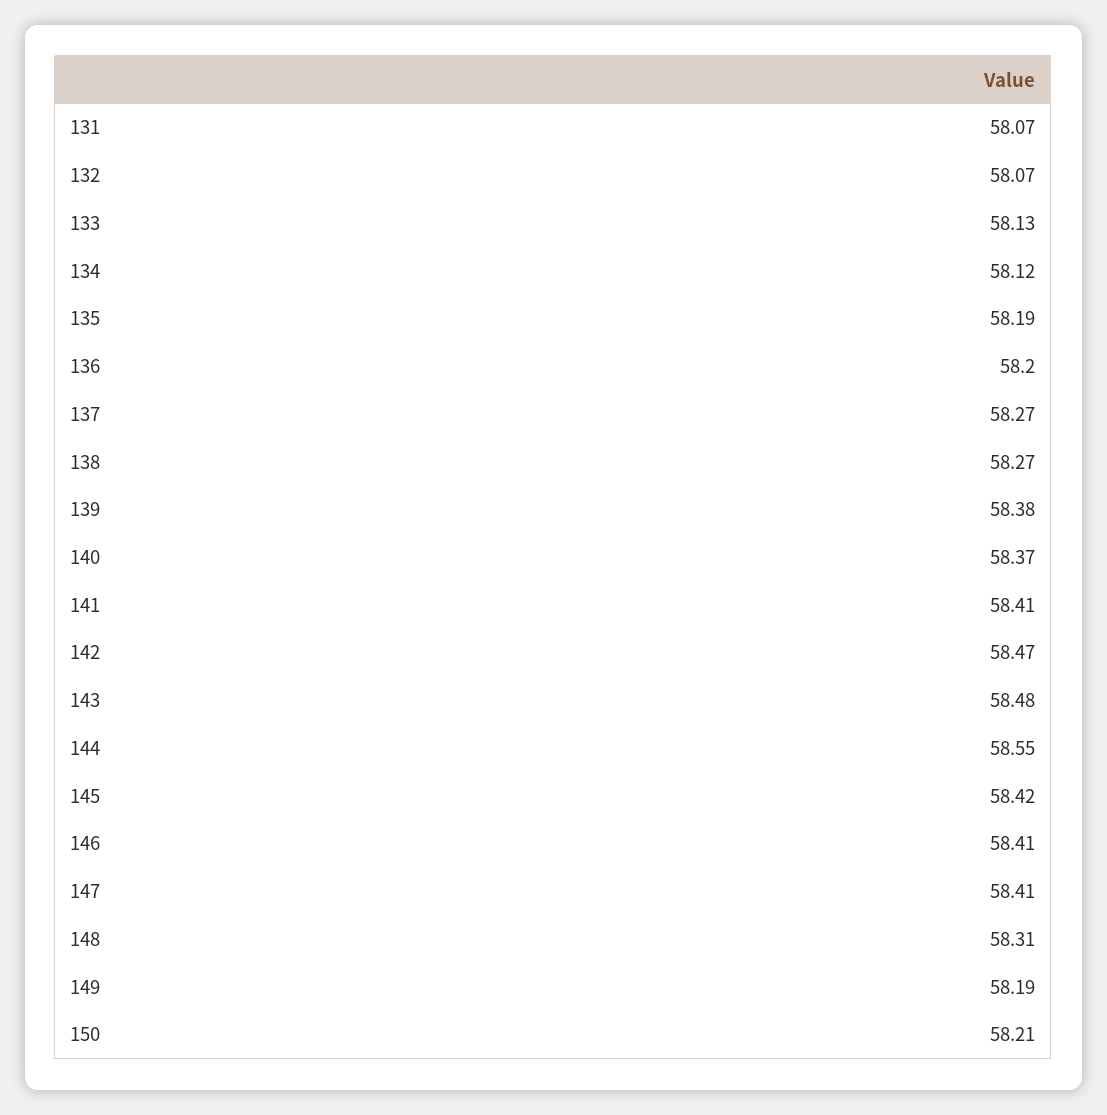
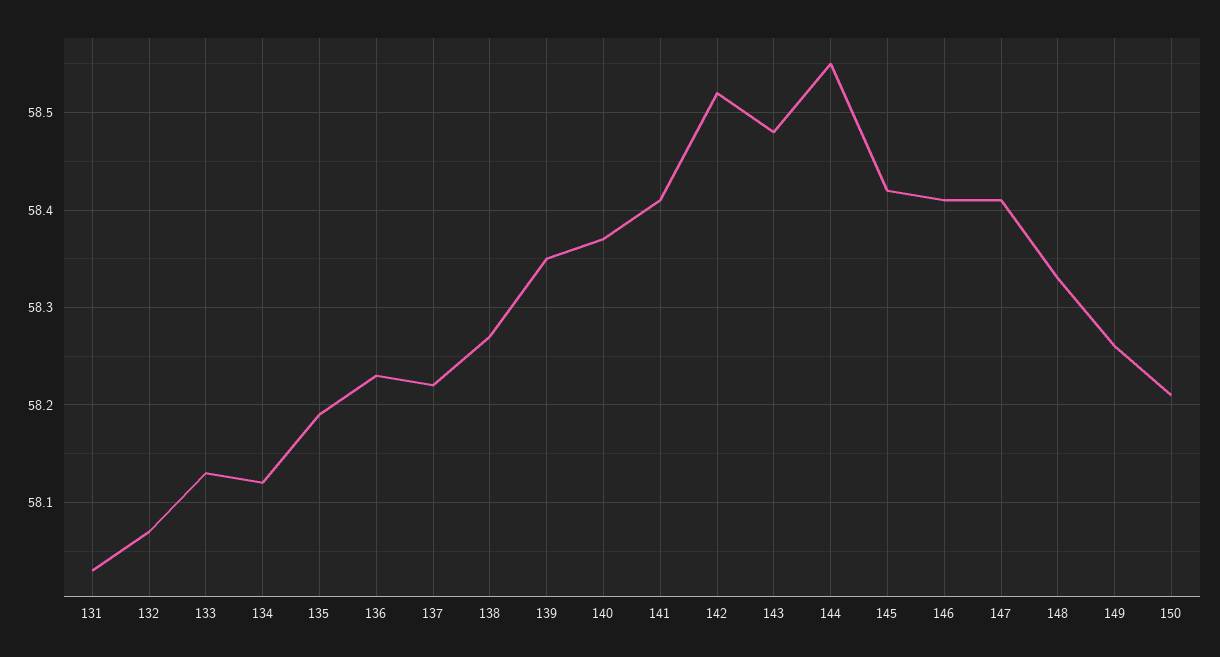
131: 58.07 -> 58.03
136: 58.2 -> 58.23
137: 58.27 -> 58.22
139: 58.38 -> 58.35
142: 58.47 -> 58.52
148: 58.31 -> 58.33
149: 58.19 -> 58.26

